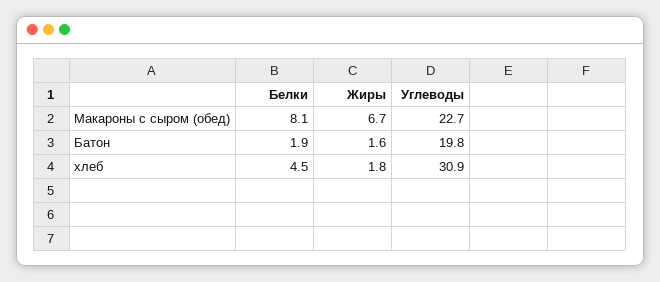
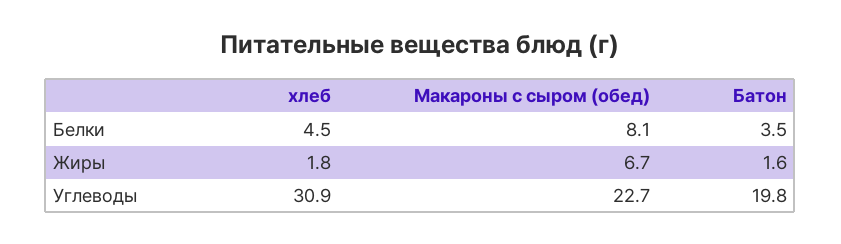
Белки, Батон: 1.9 -> 3.5

